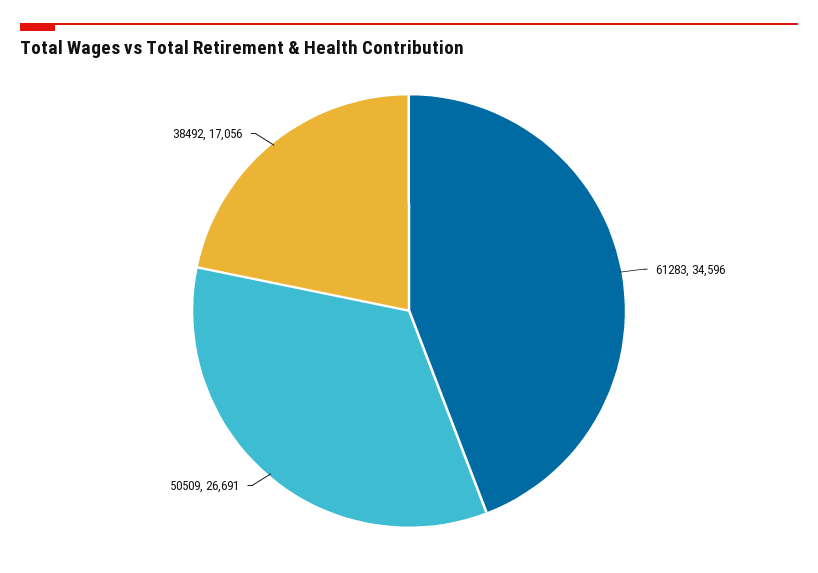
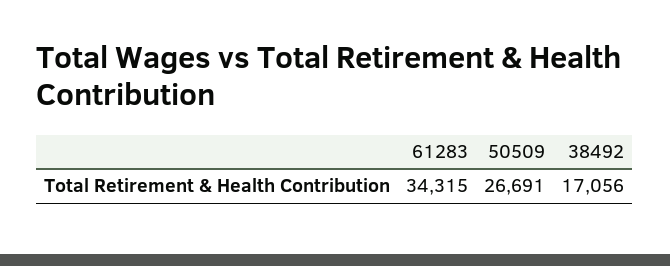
61283: 34596 -> 34315

